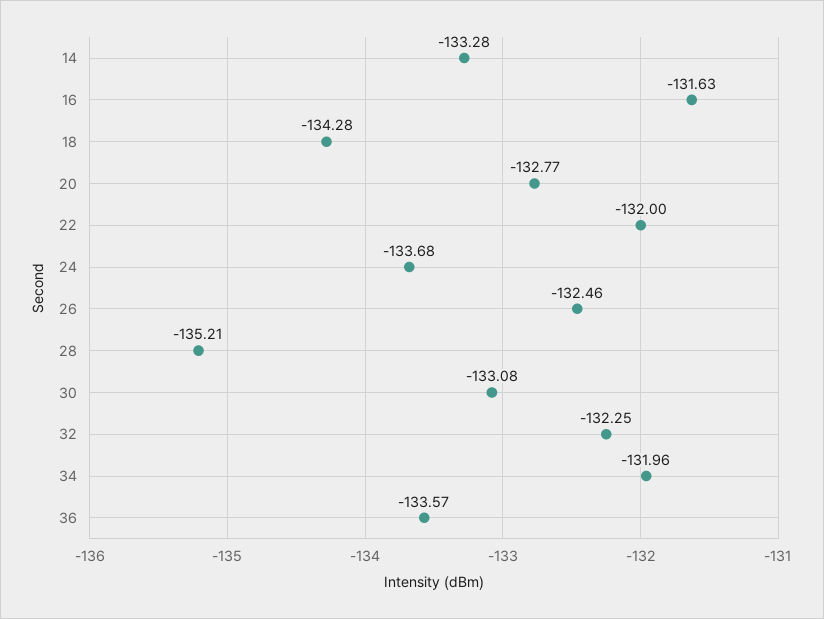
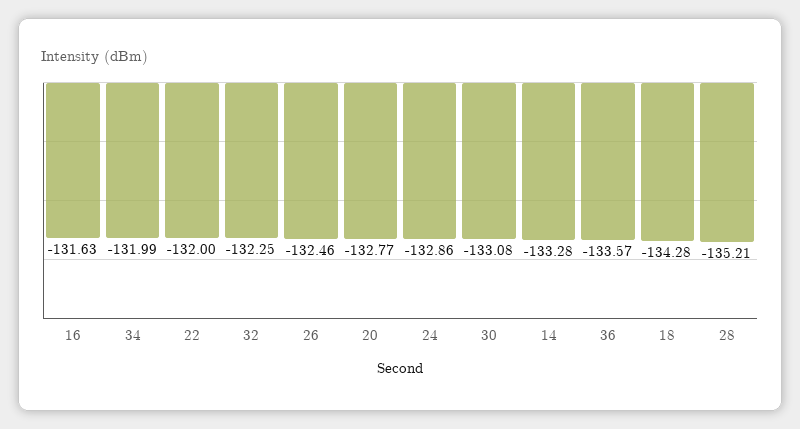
24: -133.68 -> -132.86
34: -131.96 -> -131.99

